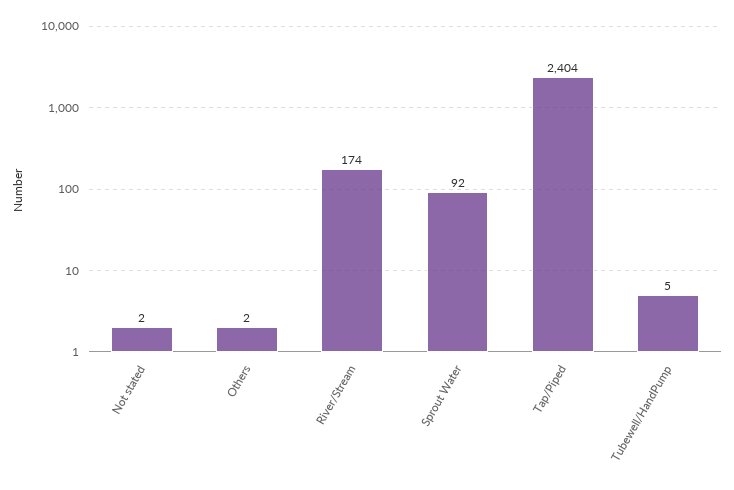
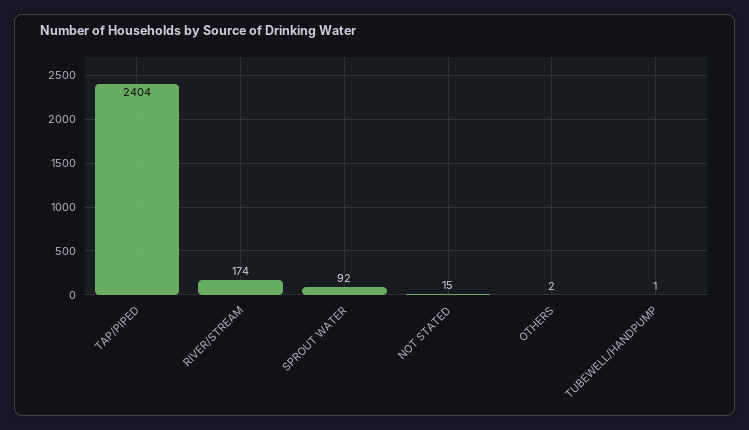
Not stated: 2 -> 15
Tubewell/HandPump: 5 -> 1

